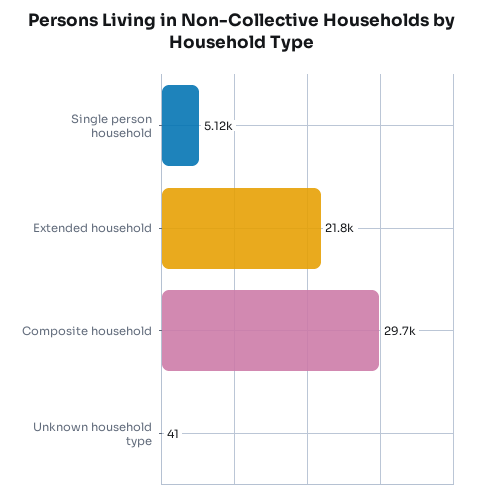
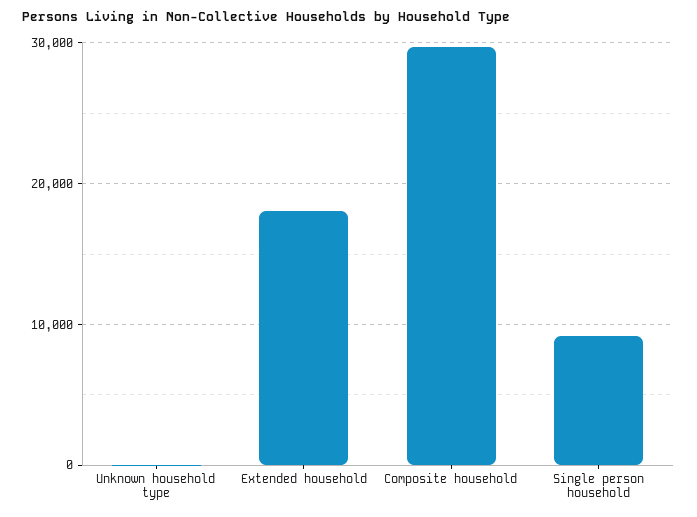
Single person household: 5120 -> 9000
Extended household: 21800 -> 18000

